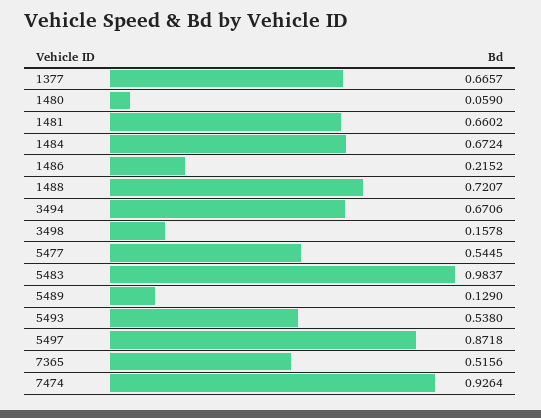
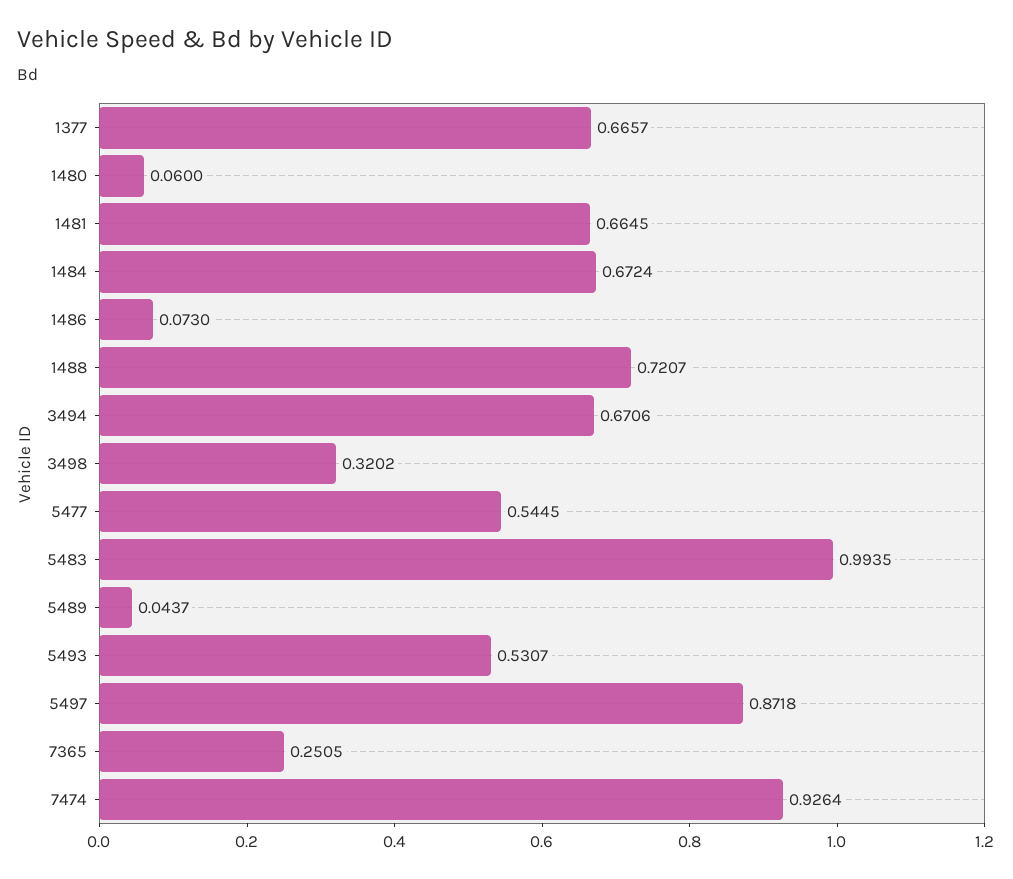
1480: 0.059 -> 0.06
1481: 0.6602 -> 0.6645
1486: 0.2152 -> 0.073
3498: 0.1578 -> 0.3202
5483: 0.9837 -> 0.9935
5489: 0.129 -> 0.0437
5493: 0.538 -> 0.5307
7365: 0.5156 -> 0.2505

